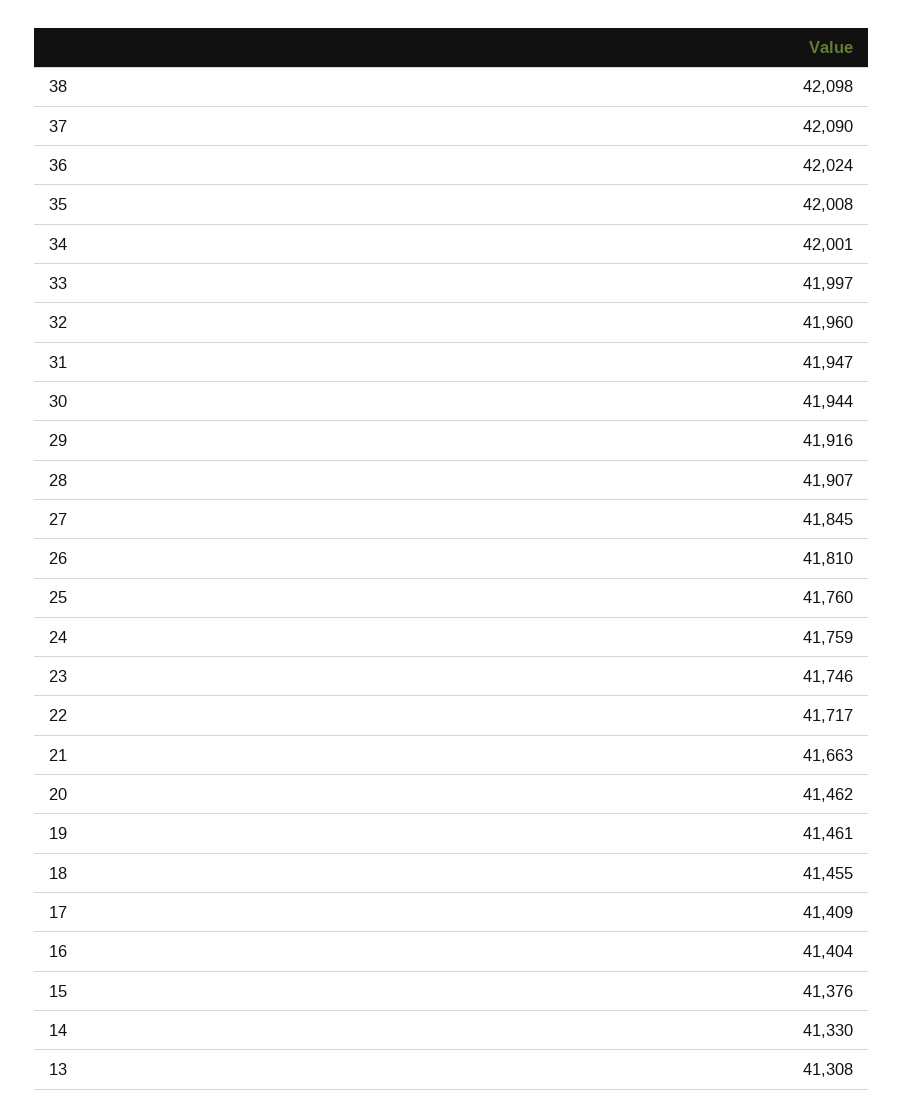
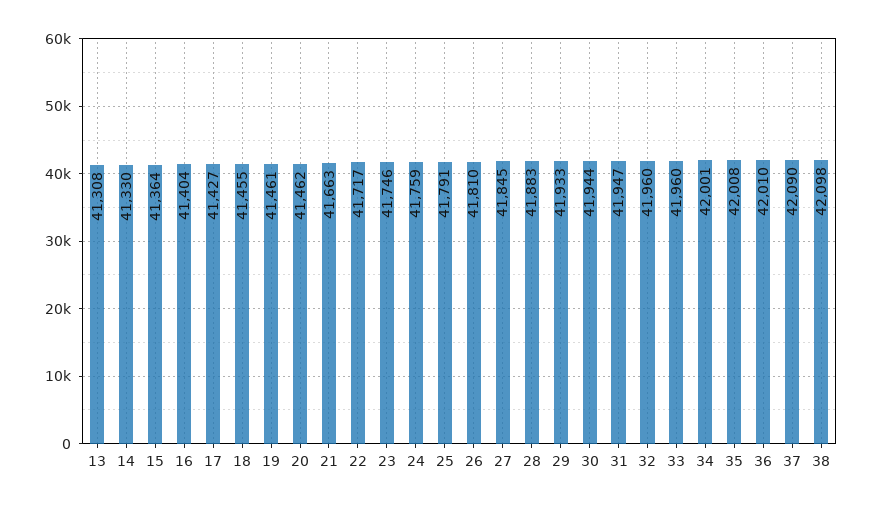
36: 42024 -> 42010
33: 41997 -> 41960
29: 41916 -> 41933
28: 41907 -> 41883
25: 41760 -> 41791
17: 41409 -> 41427
15: 41376 -> 41364

